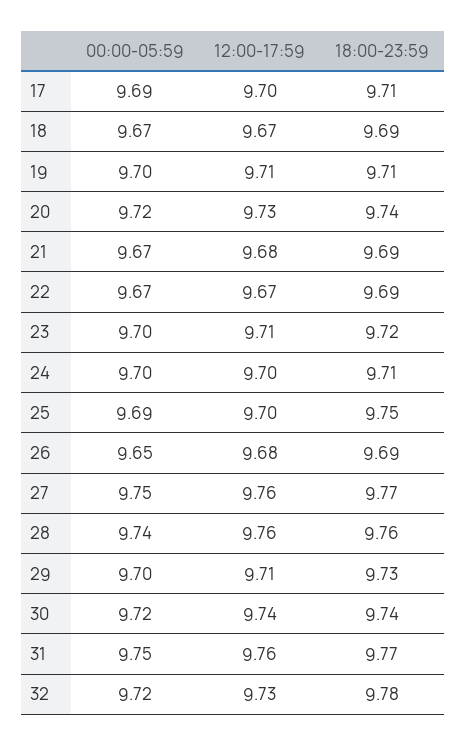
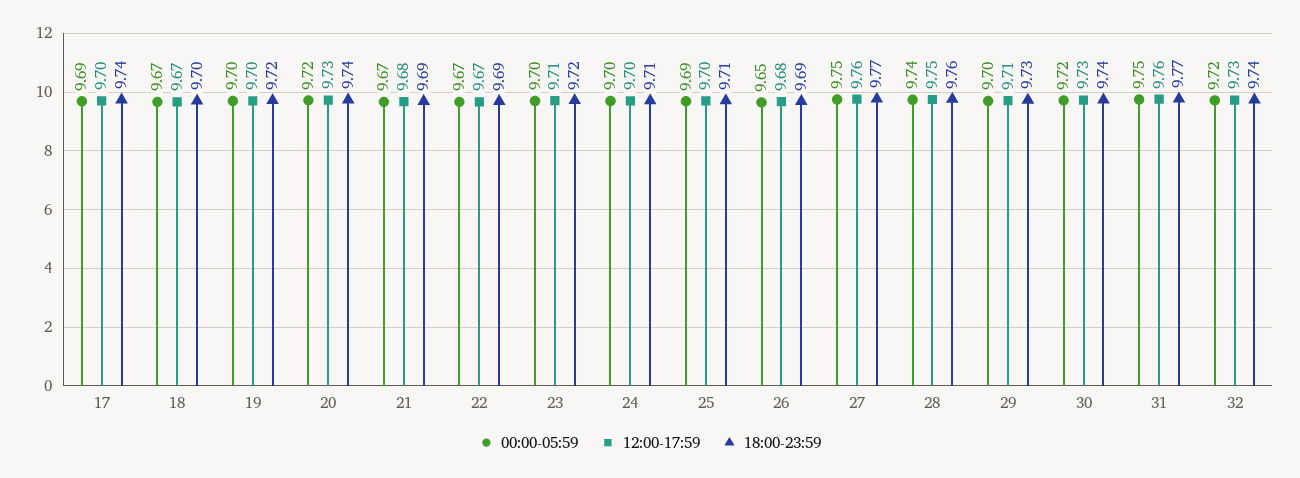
18:00-23:59, 17: 9.71 -> 9.74
18:00-23:59, 18: 9.69 -> 9.7
12:00-17:59, 19: 9.71 -> 9.7
18:00-23:59, 19: 9.71 -> 9.72
18:00-23:59, 25: 9.75 -> 9.71
12:00-17:59, 28: 9.76 -> 9.75
12:00-17:59, 30: 9.74 -> 9.73
18:00-23:59, 32: 9.78 -> 9.74

